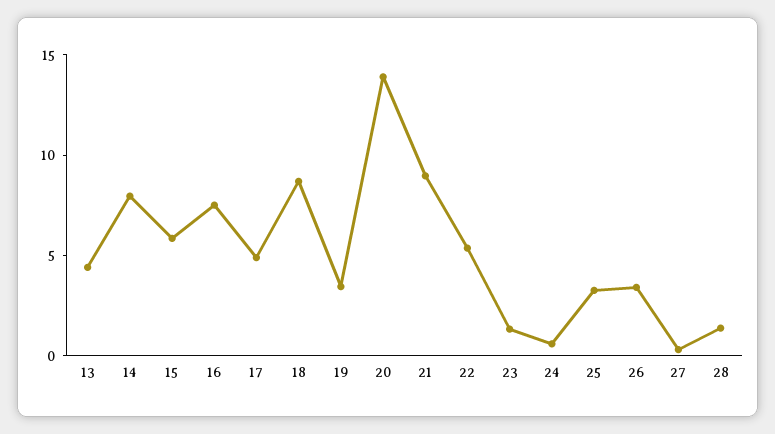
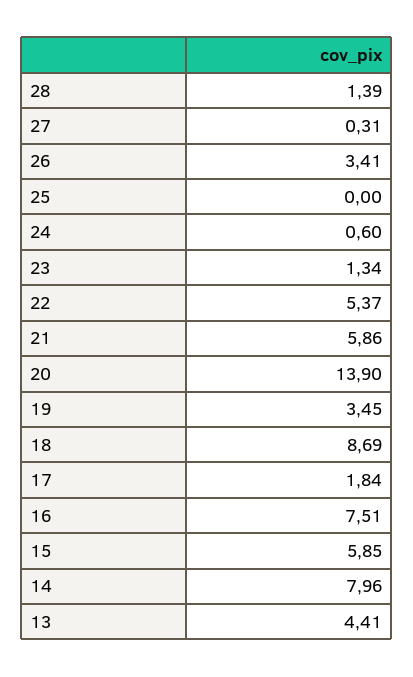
17: 5 -> 1.84
21: 9 -> 5.86
25: 3 -> 0

